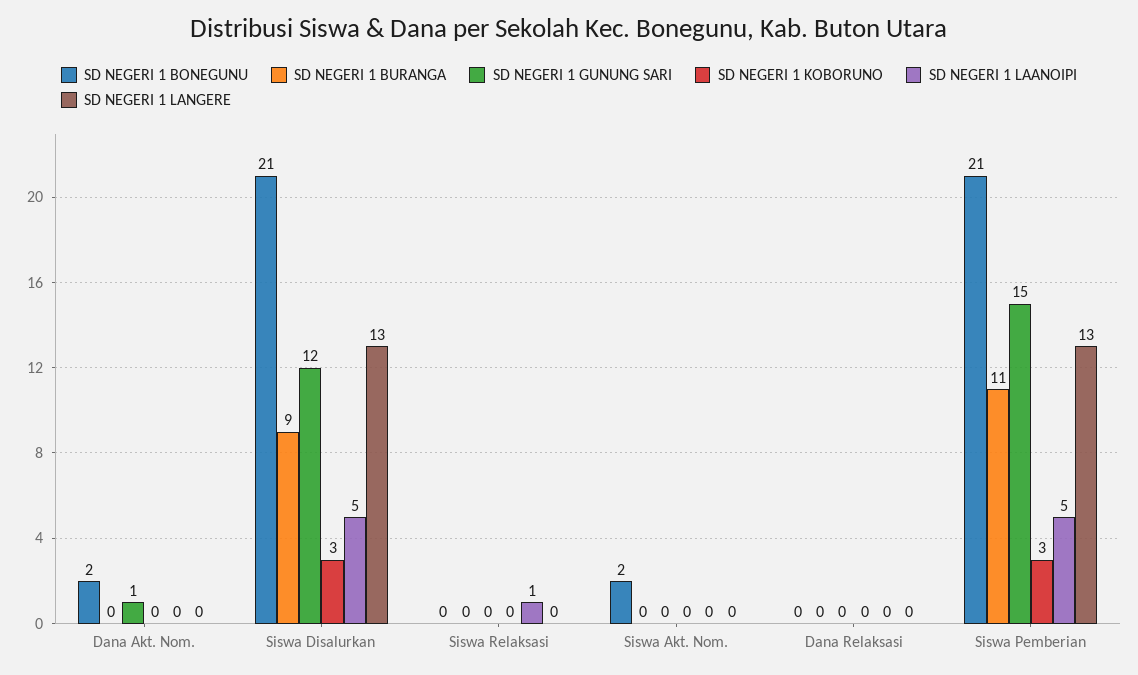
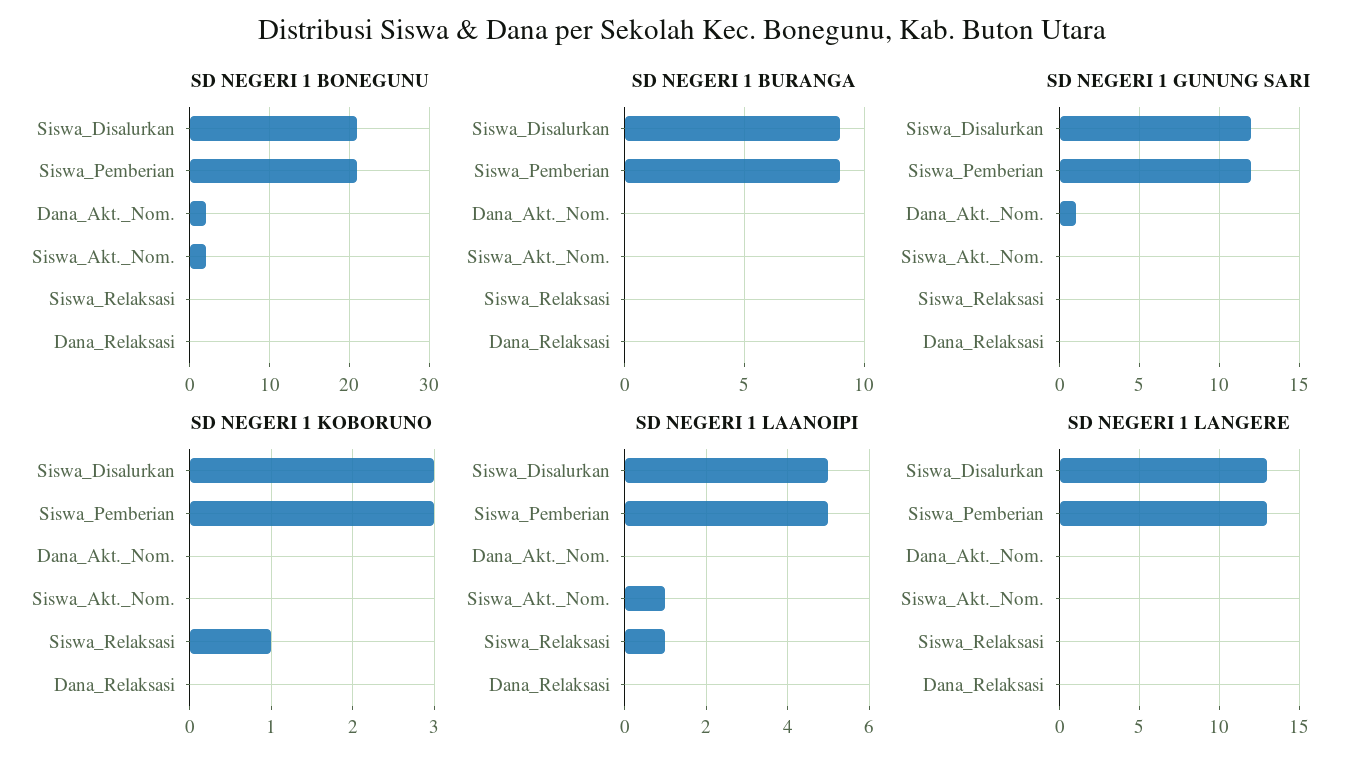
SD NEGERI 1 KOBORUNO, Siswa Relaksasi: 0 -> 1
SD NEGERI 1 LAANOIPI, Siswa Akt. Nom.: 0 -> 1
SD NEGERI 1 BURANGA, Siswa Pemberian: 11 -> 9
SD NEGERI 1 GUNUNG SARI, Siswa Pemberian: 15 -> 12

